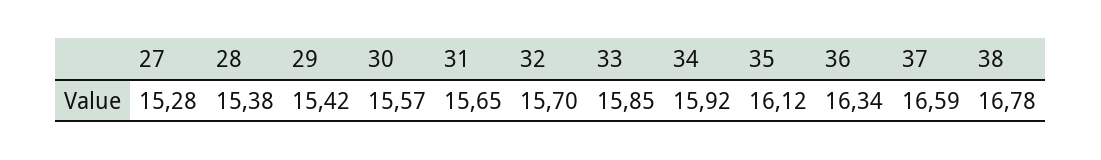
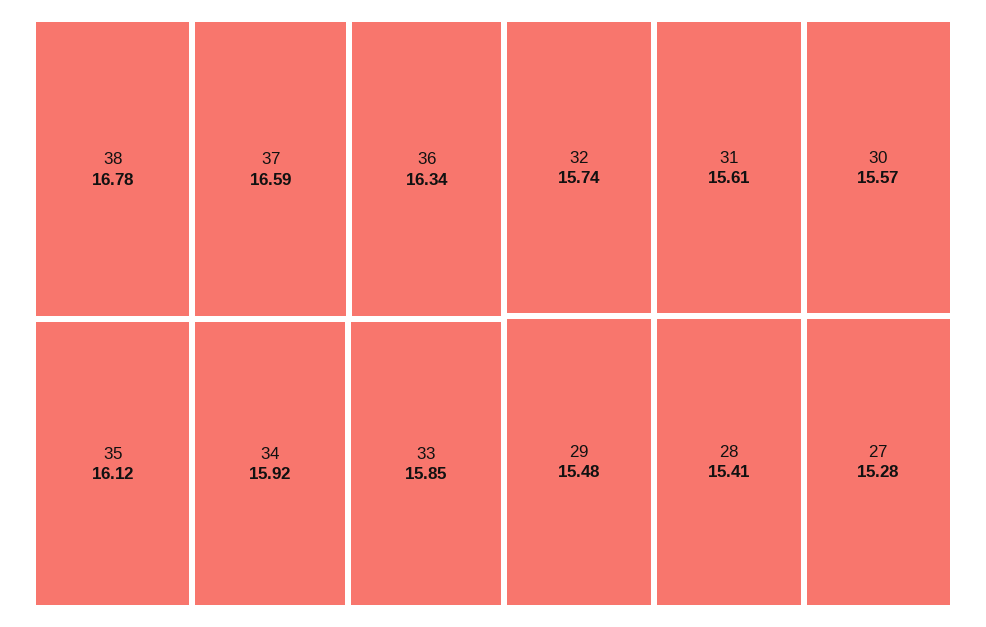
28: 15.38 -> 15.41
29: 15.42 -> 15.48
31: 15.65 -> 15.61
32: 15.7 -> 15.74

